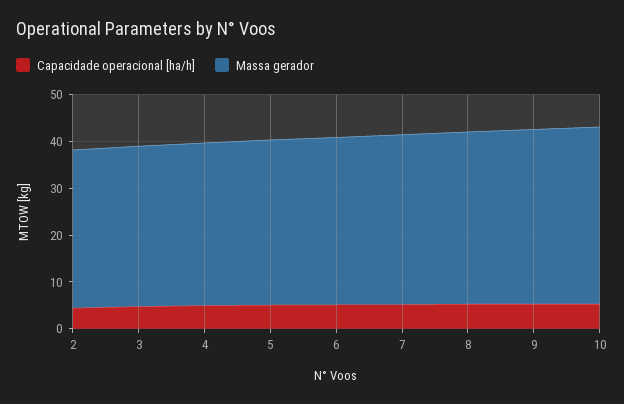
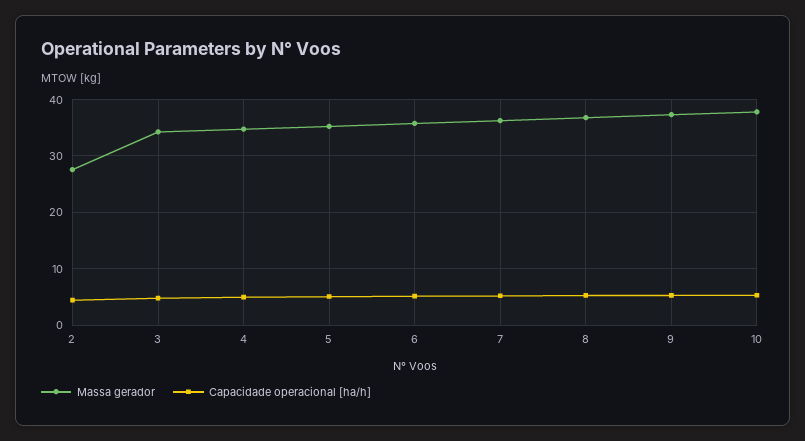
Massa gerador, 2: 34 -> 28

